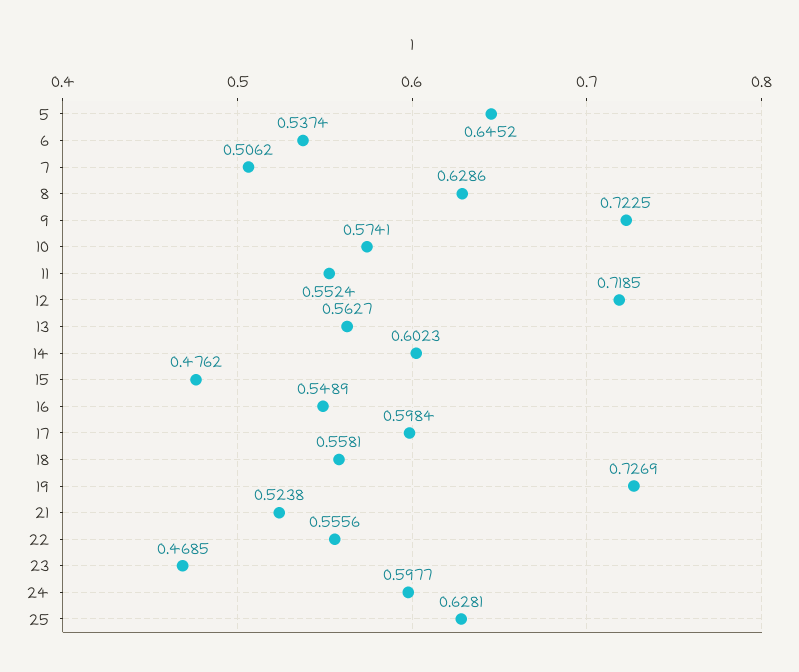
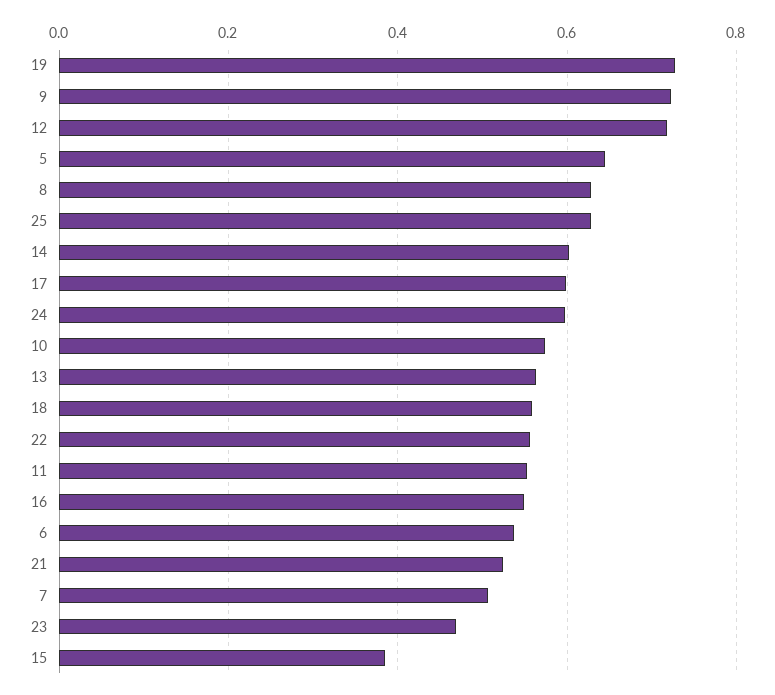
15: 0.4762 -> 0.38

